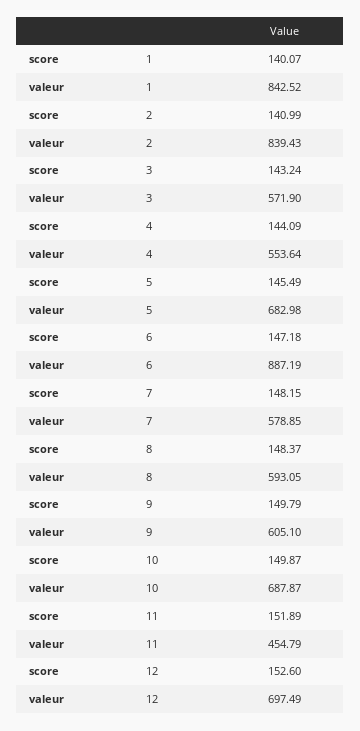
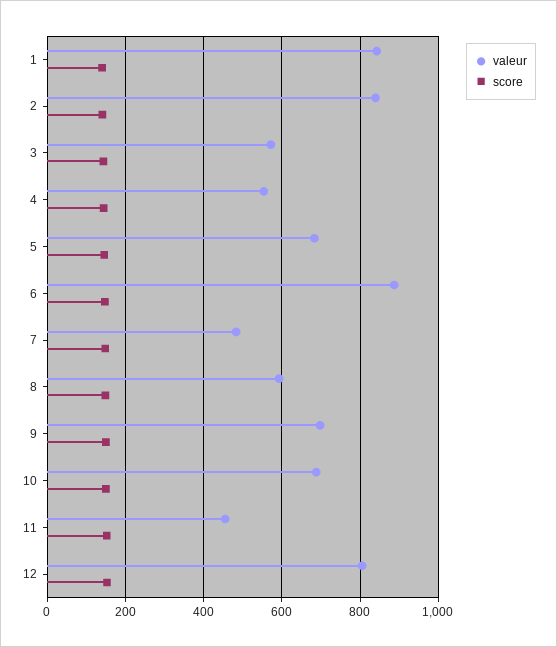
valeur, 7: 578.85 -> 480
valeur, 9: 605.1 -> 700
valeur, 12: 697.49 -> 800

